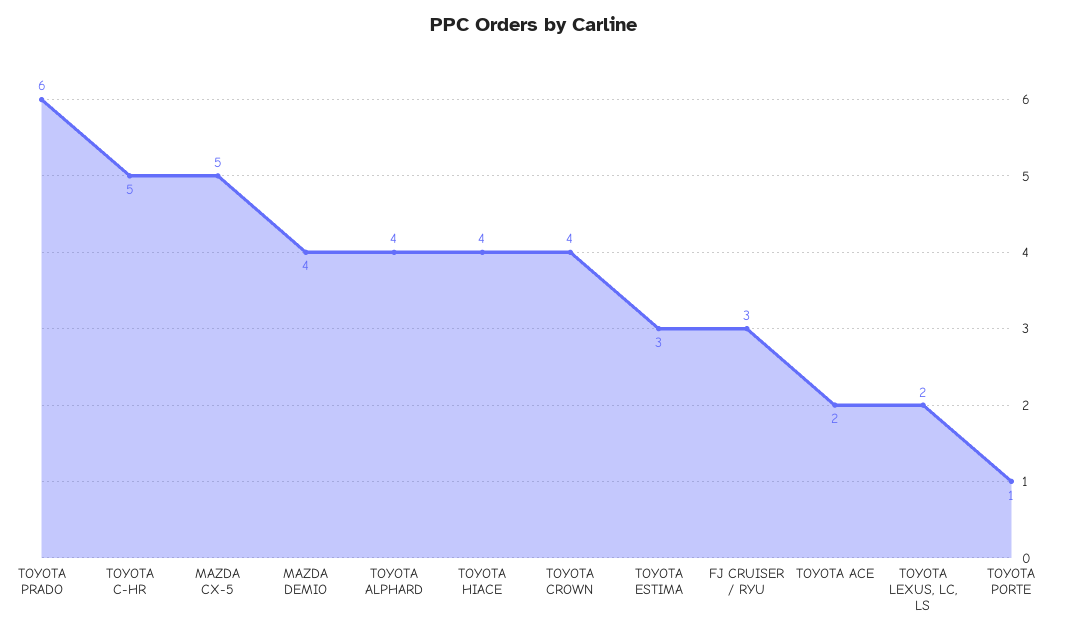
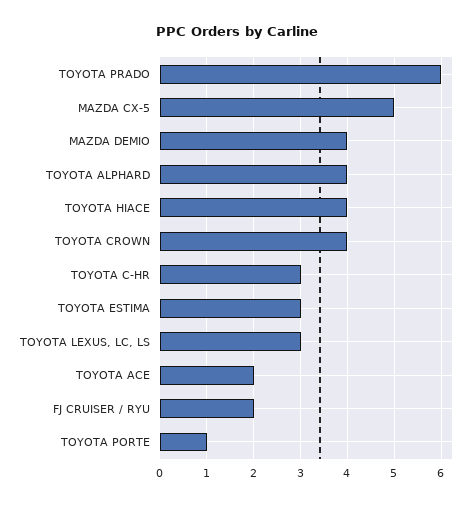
TOYOTA C-HR: 5 -> 3
FJ CRUISER / RYU: 3 -> 2
TOYOTA LEXUS, LC, LS: 2 -> 3

